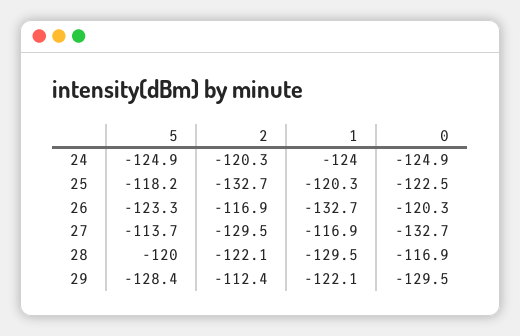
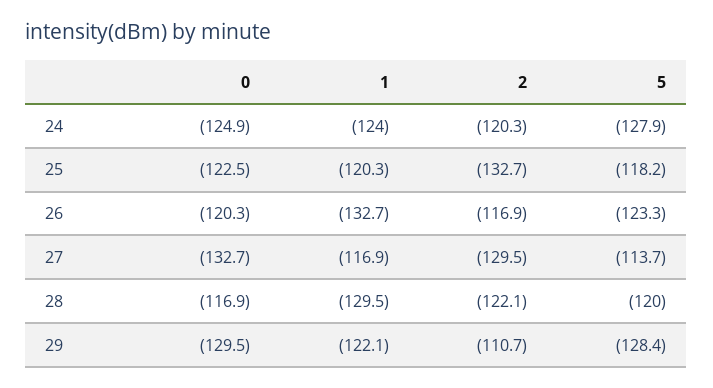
5, 24: -124.9 -> -127.9
2, 29: -112.4 -> -110.7

